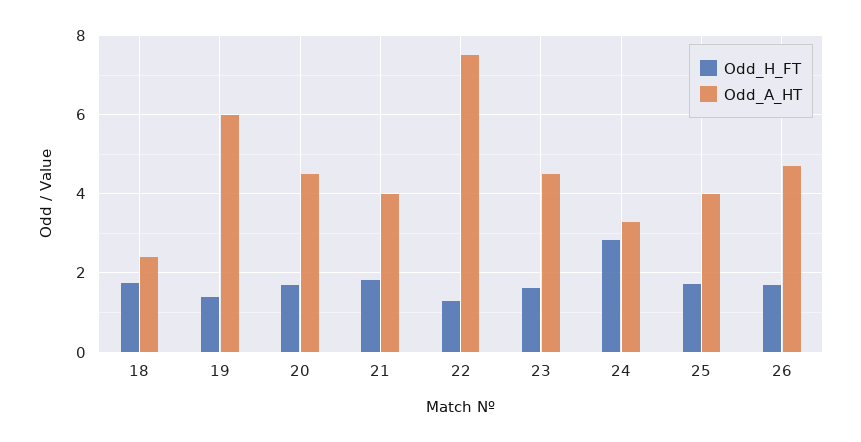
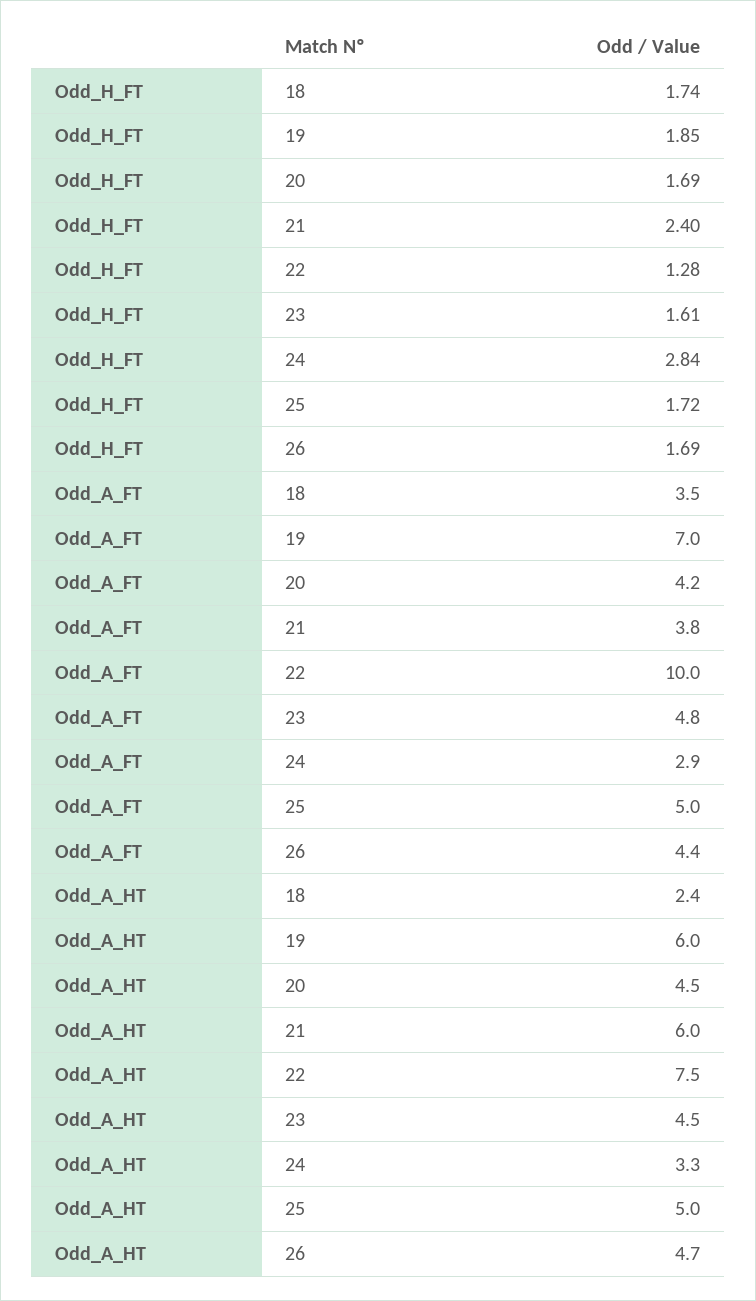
Odd_H_FT, 19: 1.4 -> 1.85
Odd_H_FT, 21: 1.8 -> 2.4
Odd_A_HT, 21: 4 -> 6
Odd_A_HT, 25: 4 -> 5
Odd_A_FT, 18: none -> 3.5
Odd_A_FT, 19: none -> 7
Odd_A_FT, 20: none -> 4.2
Odd_A_FT, 21: none -> 3.8
Odd_A_FT, 22: none -> 10
Odd_A_FT, 23: none -> 4.8
Odd_A_FT, 24: none -> 2.9
Odd_A_FT, 25: none -> 5
Odd_A_FT, 26: none -> 4.4

